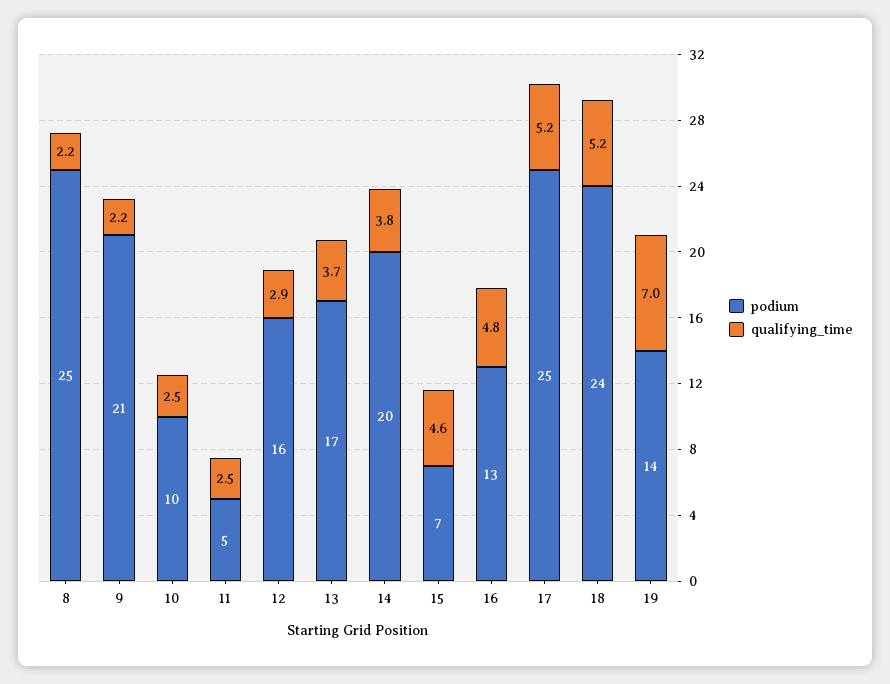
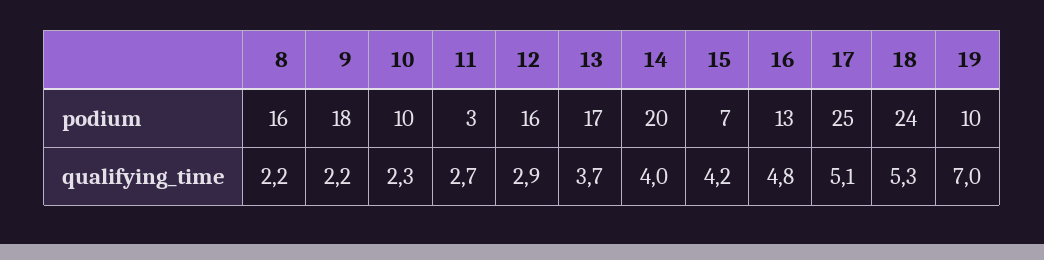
podium, 8: 25 -> 16
podium, 9: 21 -> 18
qualifying_time, 10: 2.5 -> 2.3
podium, 11: 5 -> 3
qualifying_time, 11: 2.5 -> 2.7
qualifying_time, 14: 3.8 -> 4
qualifying_time, 15: 4.6 -> 4.2
qualifying_time, 17: 5.2 -> 5.1
qualifying_time, 18: 5.2 -> 5.3
podium, 19: 14 -> 10

